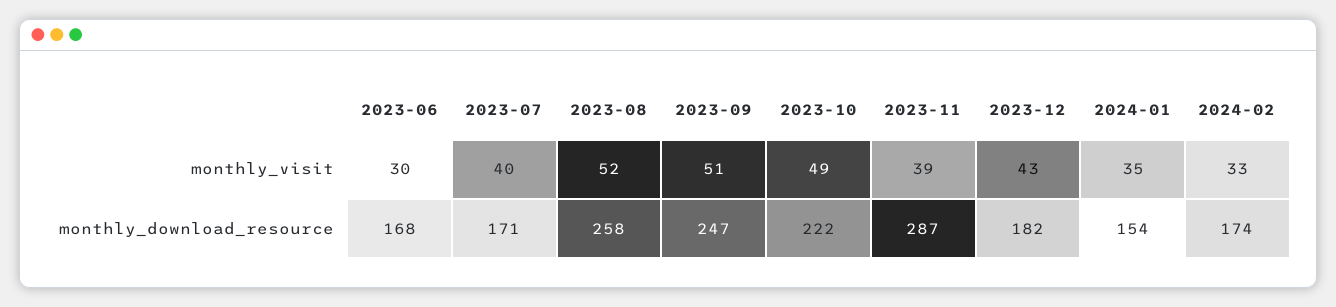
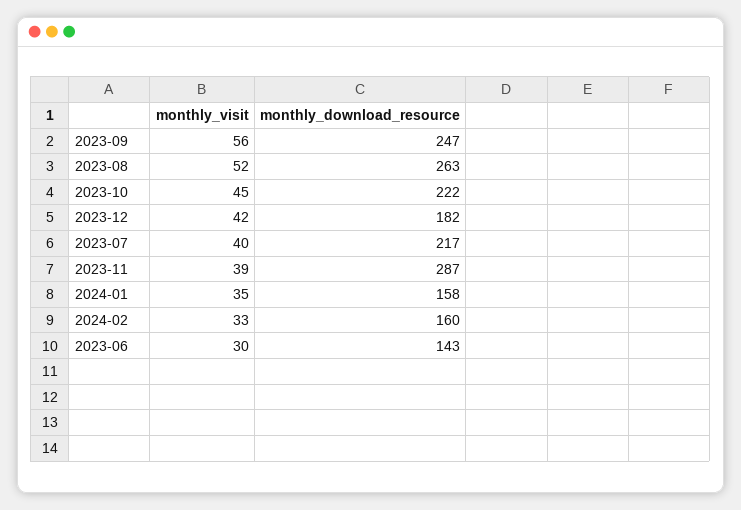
2023-09, monthly_visit: 51 -> 56
2023-10, monthly_visit: 49 -> 45
2023-12, monthly_visit: 43 -> 42
2023-06, monthly_download_resource: 168 -> 143
2023-07, monthly_download_resource: 171 -> 217
2023-08, monthly_download_resource: 258 -> 263
2024-01, monthly_download_resource: 154 -> 158
2024-02, monthly_download_resource: 174 -> 160

